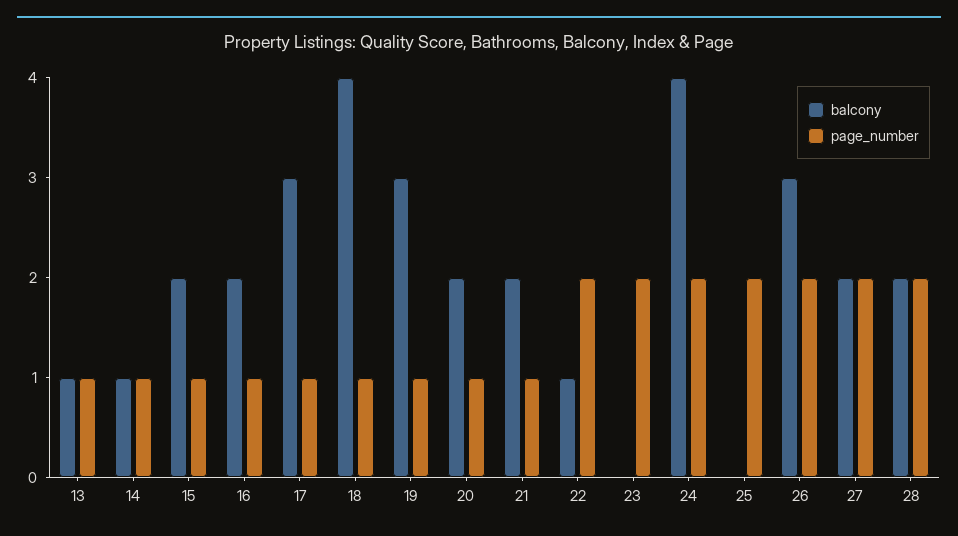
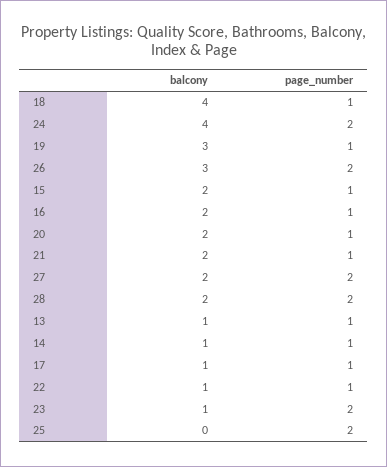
balcony, 17: 3 -> 1
page_number, 22: 2 -> 1
balcony, 23: 0 -> 1

